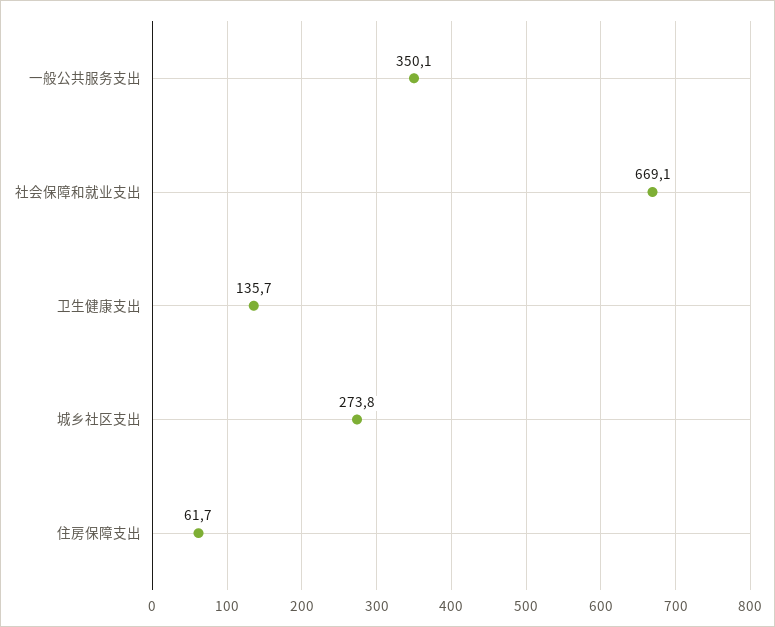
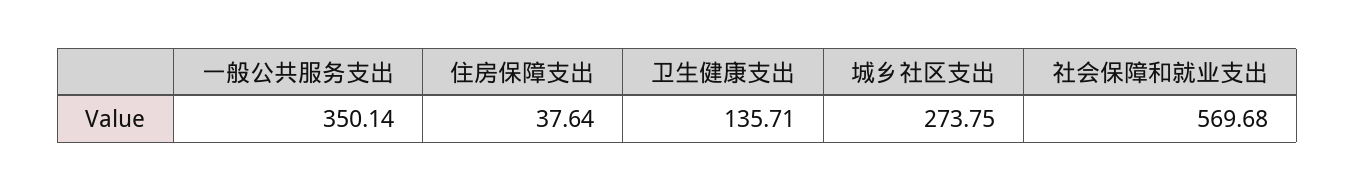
社会保障和就业支出: 669.1 -> 569.68
住房保障支出: 61.7 -> 37.64

